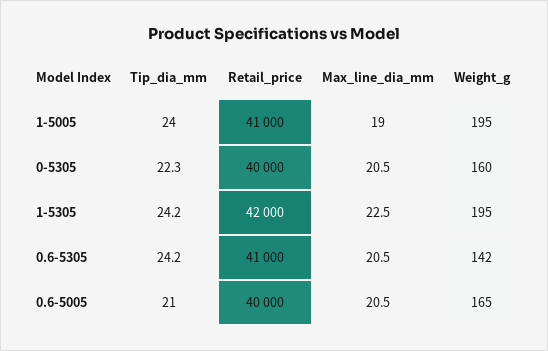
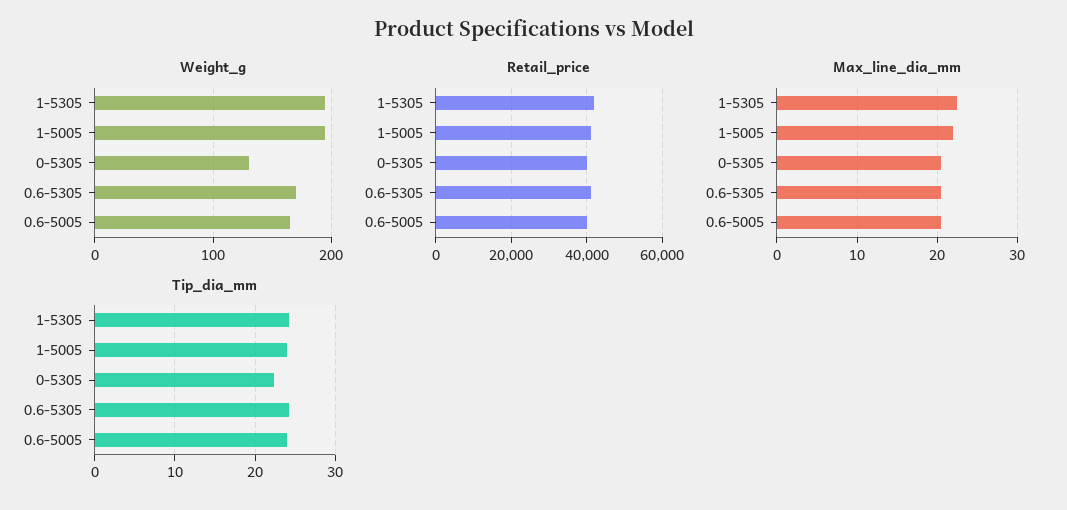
Max_line_dia_mm, 1-5005: 19 -> 22
Weight_g, 0-5305: 160 -> 130
Weight_g, 0.6-5305: 142 -> 170
Tip_dia_mm, 0.6-5005: 21 -> 24

